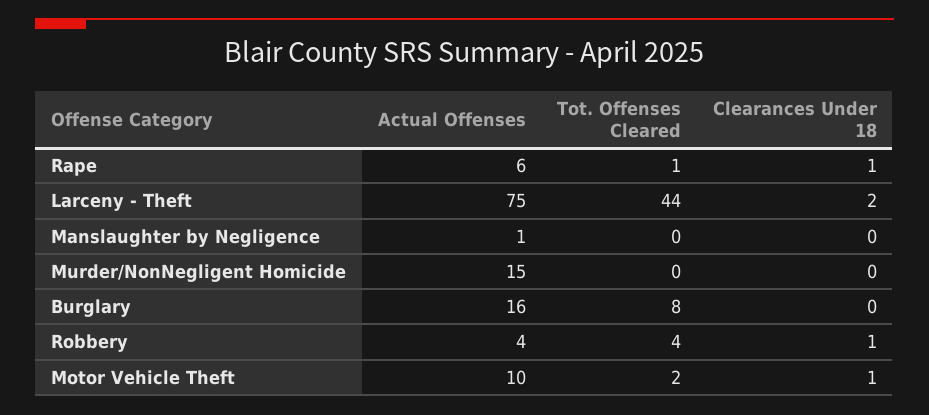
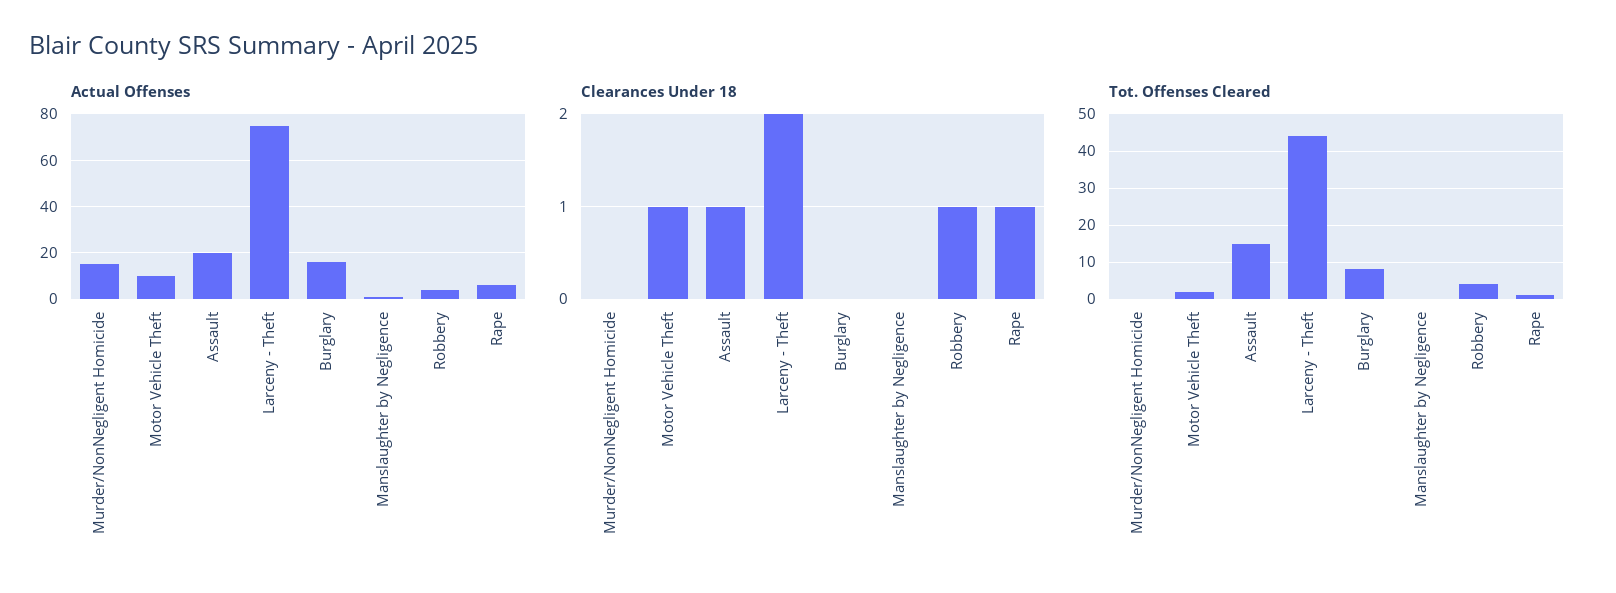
Actual Offenses, Assault: none -> 20
Clearances Under 18, Assault: none -> 1
Tot. Offenses Cleared, Assault: none -> 15

